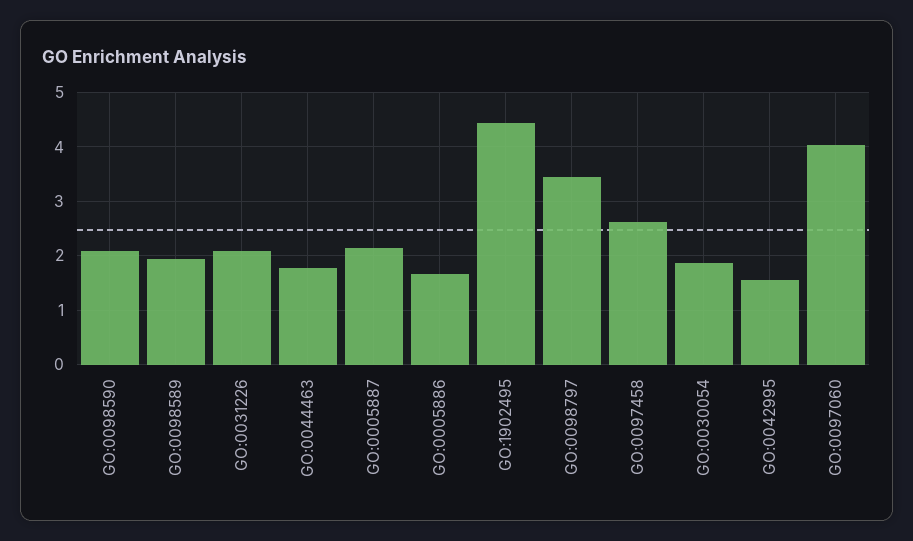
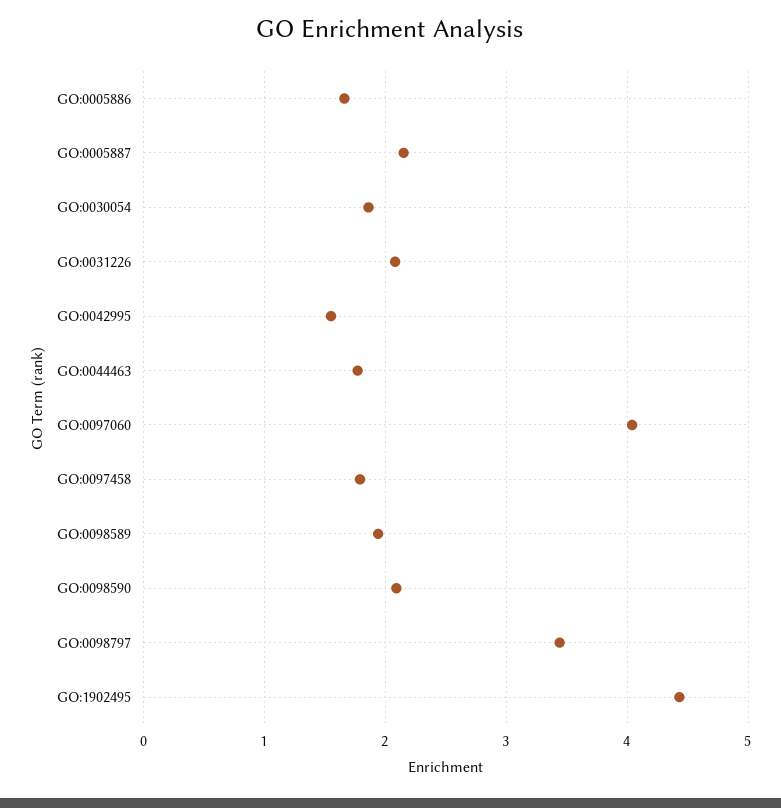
GO:0097458: 2.6 -> 1.8

